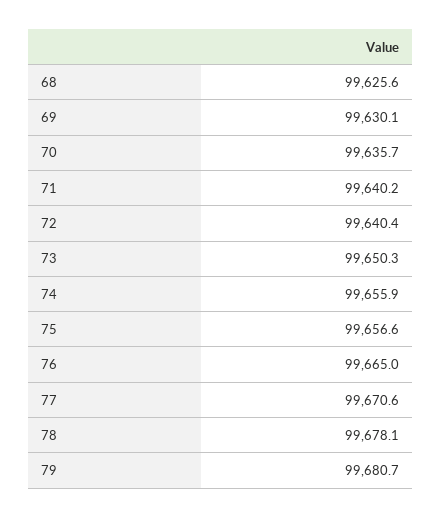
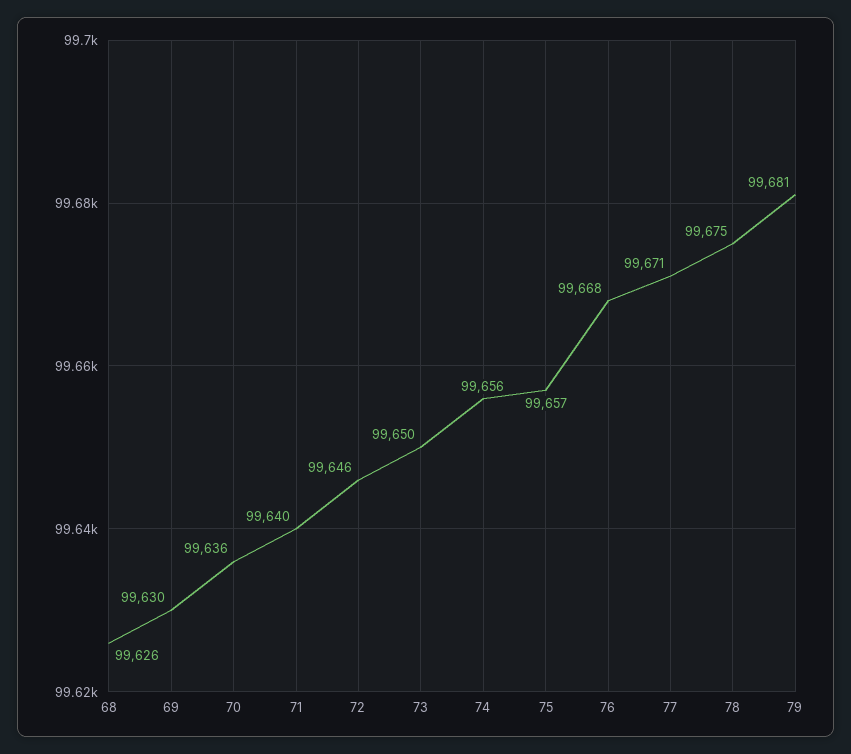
72: 99640.4 -> 99646
76: 99665 -> 99668
78: 99678.1 -> 99675

